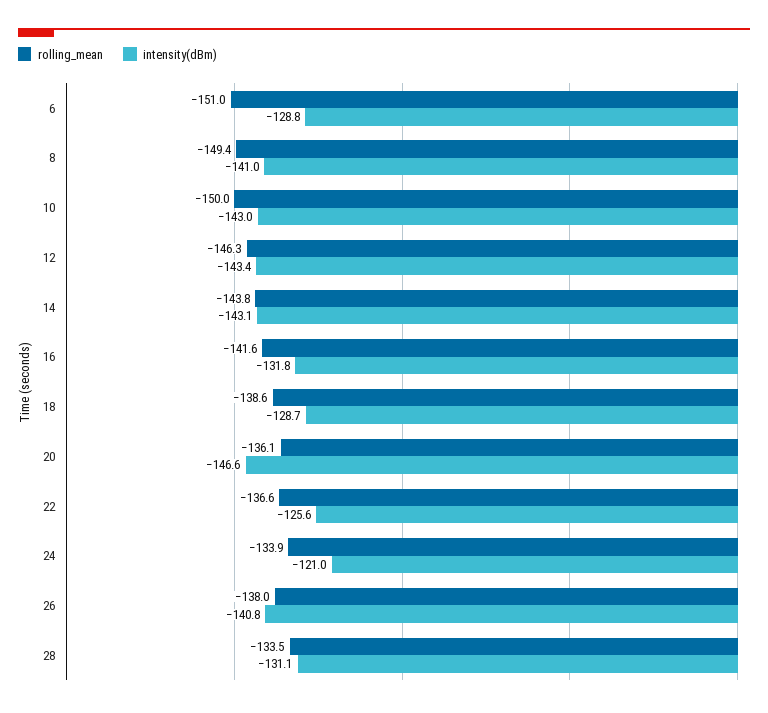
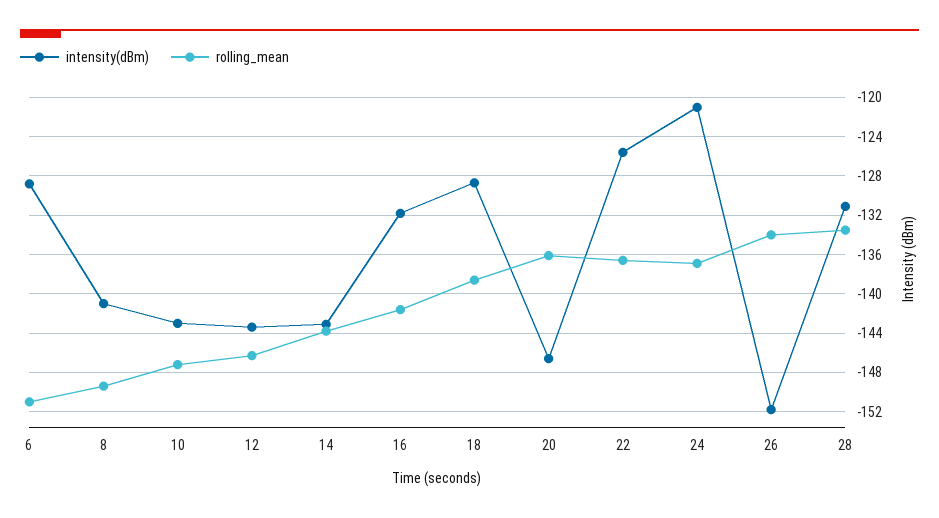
rolling_mean, 10: -150 -> -147
rolling_mean, 24: -133.9 -> -137
rolling_mean, 26: -138 -> -134
intensity(dBm), 26: -140.8 -> -152

